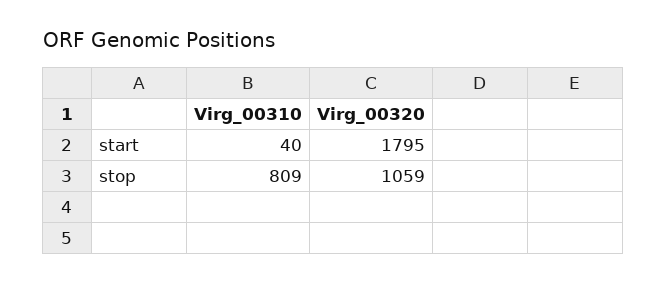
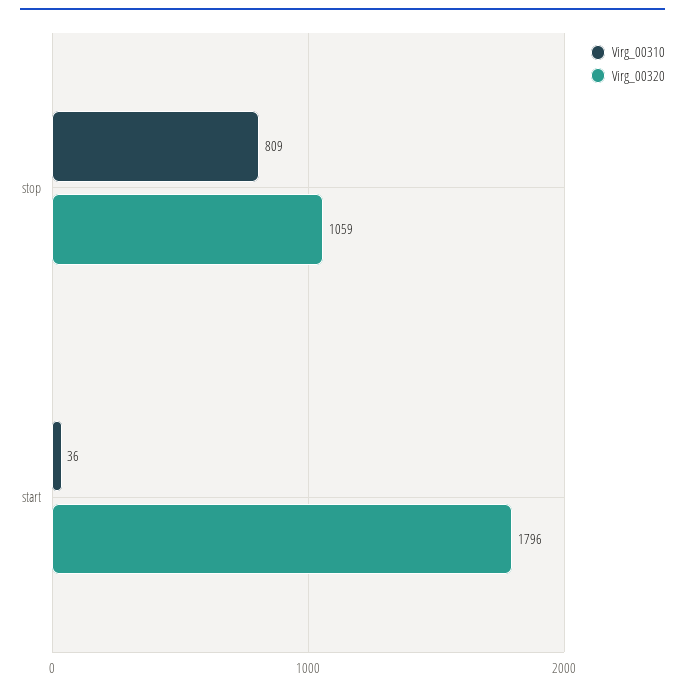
Virg_00310, start: 40 -> 36
Virg_00320, start: 1795 -> 1796

